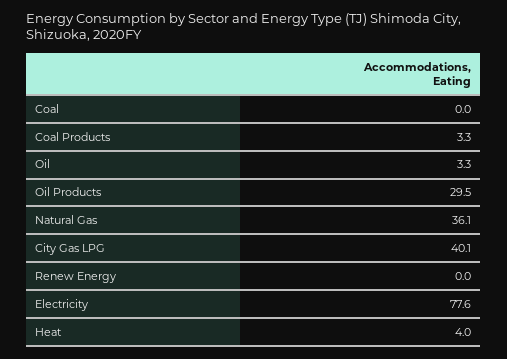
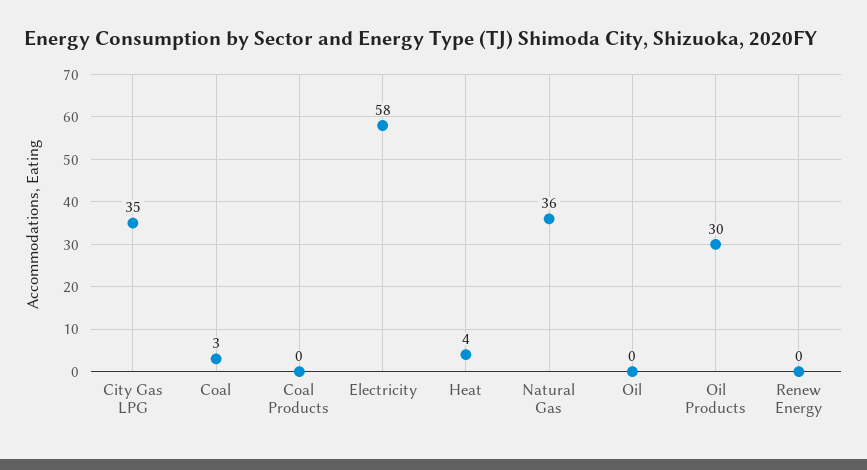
Coal: 0 -> 3
Coal Products: 3.3 -> 0
Oil: 3.3 -> 0
City Gas LPG: 40.1 -> 35
Electricity: 77.6 -> 58

